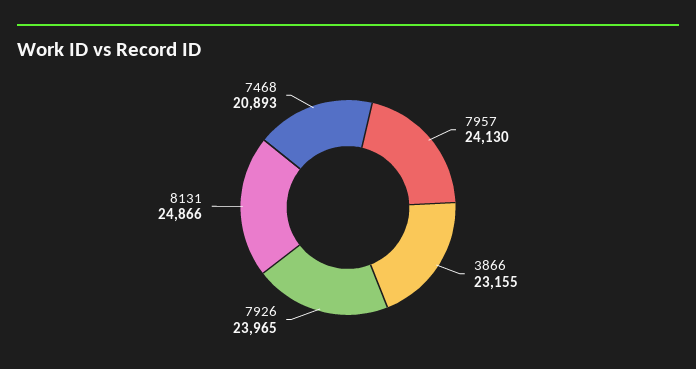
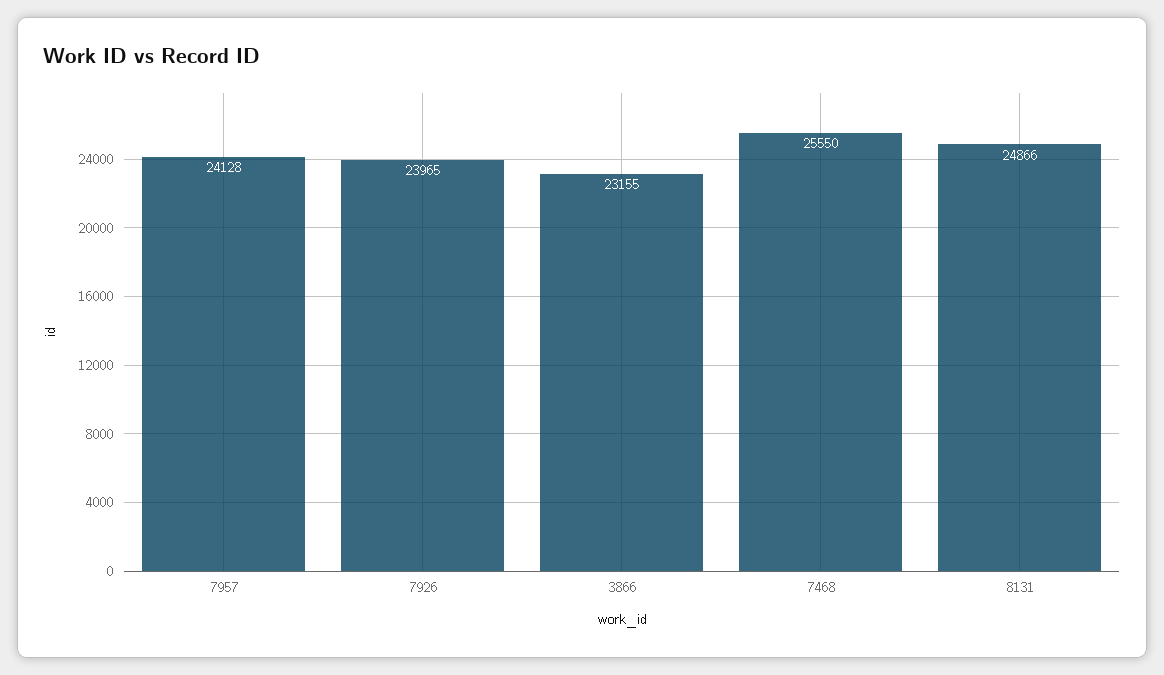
7957: 24130 -> 24128
7468: 20893 -> 25550

